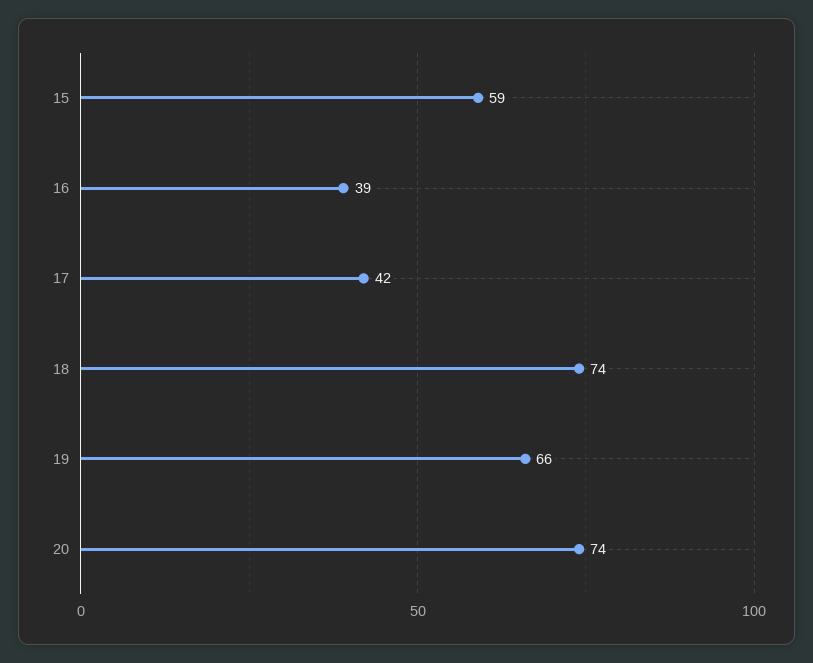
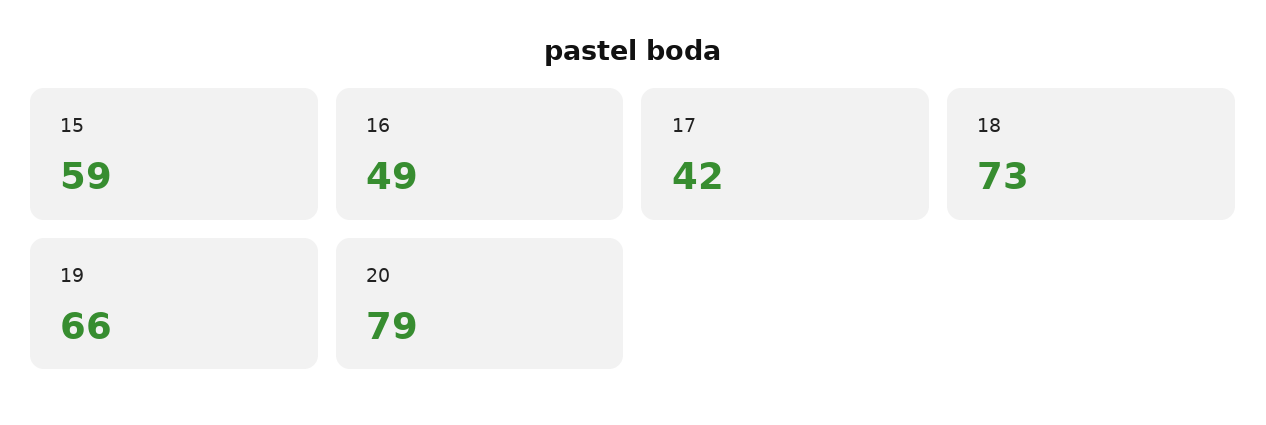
16: 39 -> 49
18: 74 -> 73
20: 74 -> 79

